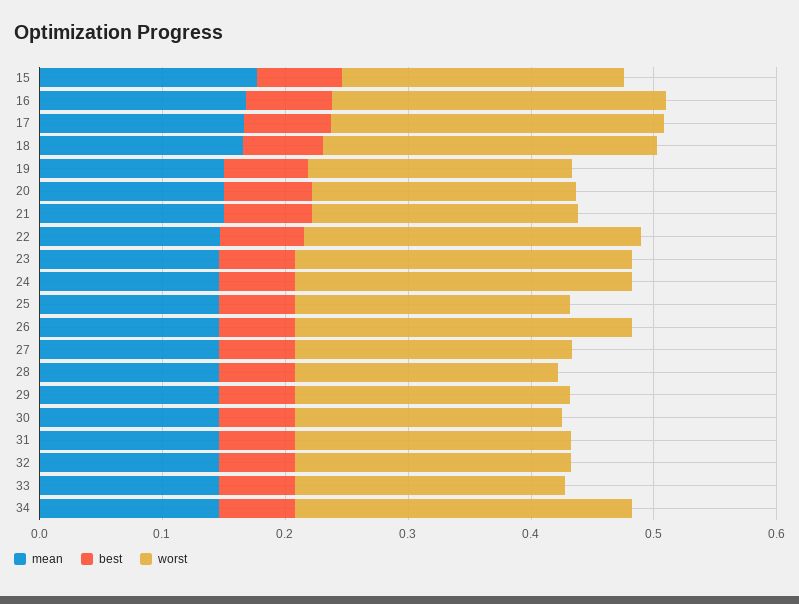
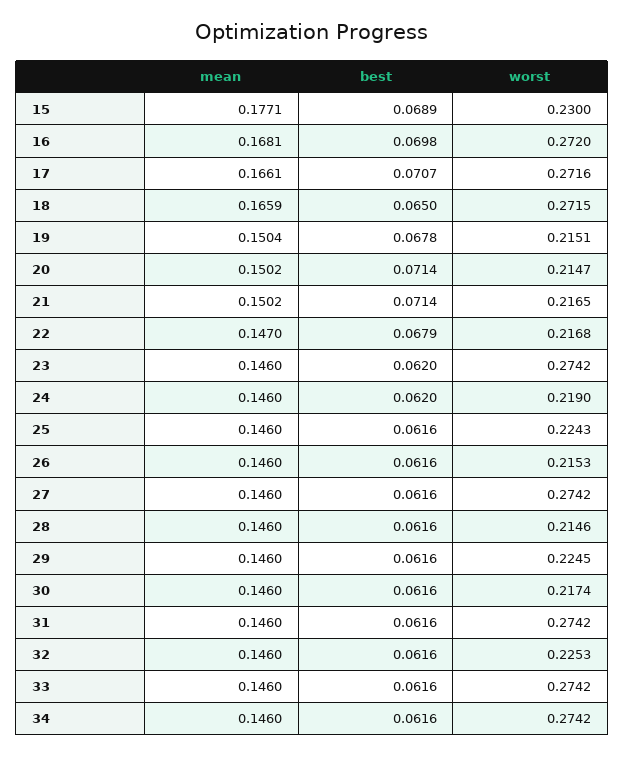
worst, 22: 0.28 -> 0.2168
worst, 24: 0.28 -> 0.219
worst, 26: 0.28 -> 0.2153
worst, 27: 0.22 -> 0.2742
worst, 31: 0.22 -> 0.2742
worst, 33: 0.22 -> 0.2742

